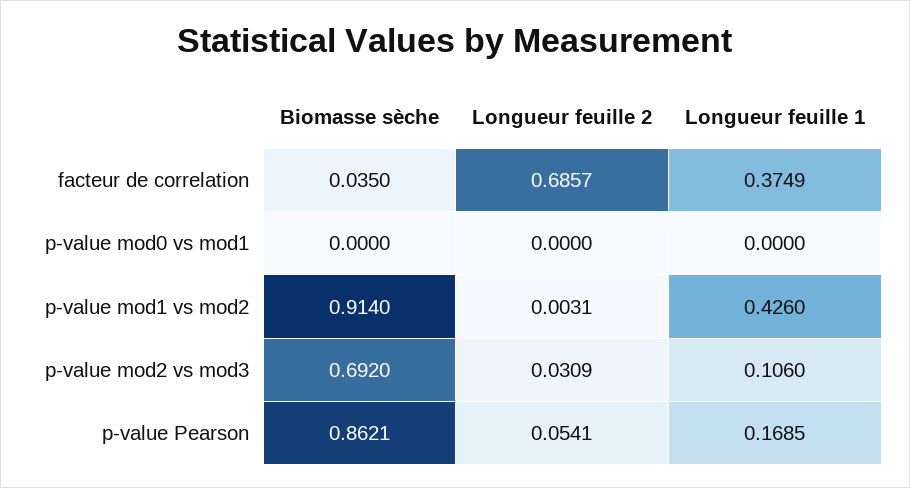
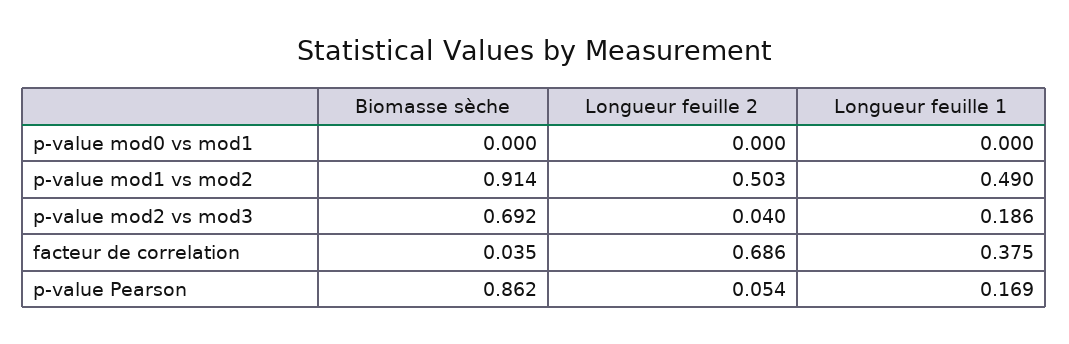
Longueur feuille 2, p-value mod1 vs mod2: 0.0031 -> 0.503
Longueur feuille 1, p-value mod1 vs mod2: 0.426 -> 0.49
Longueur feuille 2, p-value mod2 vs mod3: 0.0309 -> 0.04
Longueur feuille 1, p-value mod2 vs mod3: 0.106 -> 0.186

